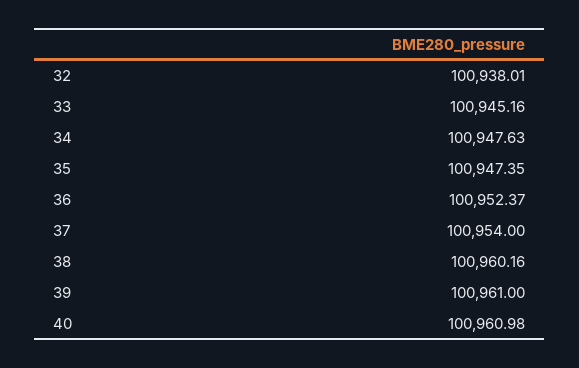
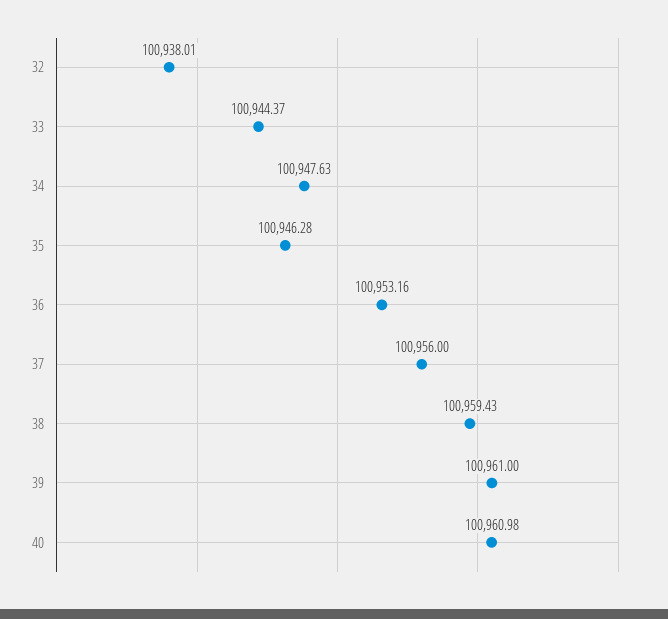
33: 100945.16 -> 100944.37
35: 100947.35 -> 100946.28
36: 100952.37 -> 100953.16
37: 100954 -> 100956
38: 100960.16 -> 100959.43

